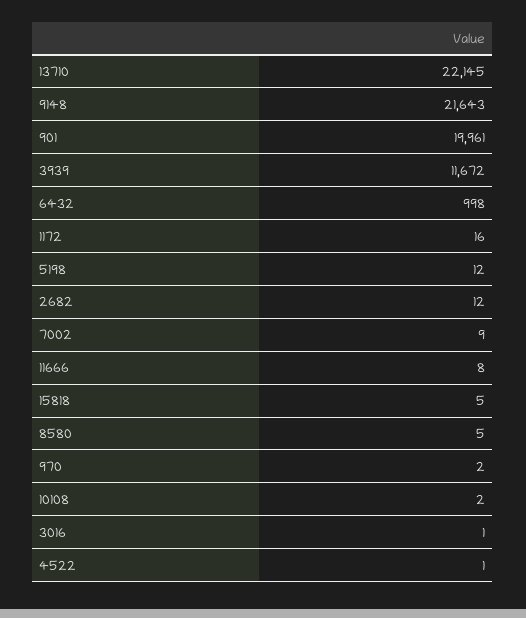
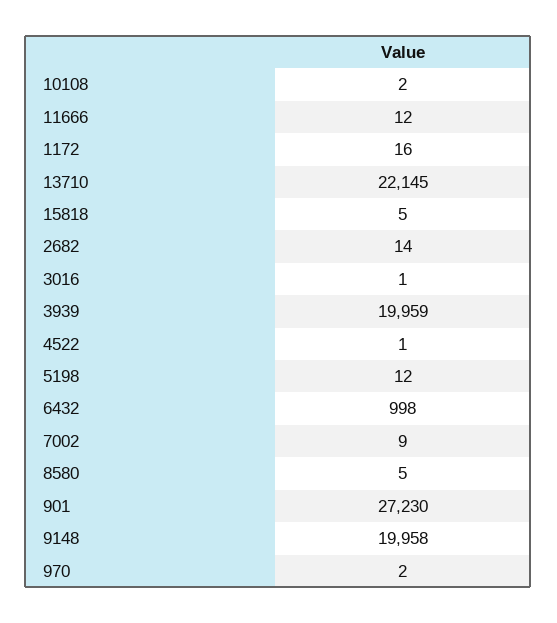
9148: 21643 -> 19958
901: 19961 -> 27230
3939: 11672 -> 19959
2682: 12 -> 14
11666: 8 -> 12

